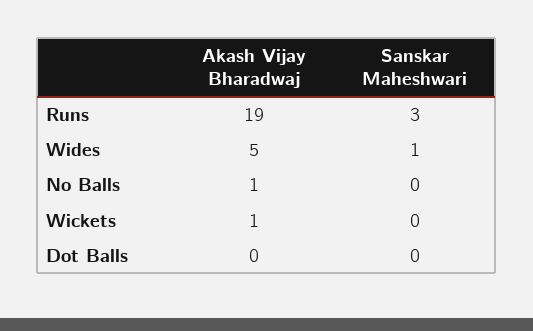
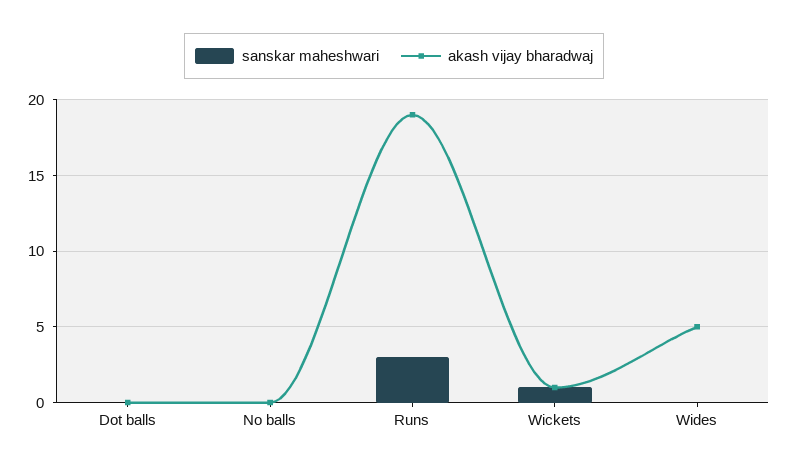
Sanskar Maheshwari, Wides: 1 -> 0
Akash Vijay Bharadwaj, No Balls: 1 -> 0
Sanskar Maheshwari, Wickets: 0 -> 1

